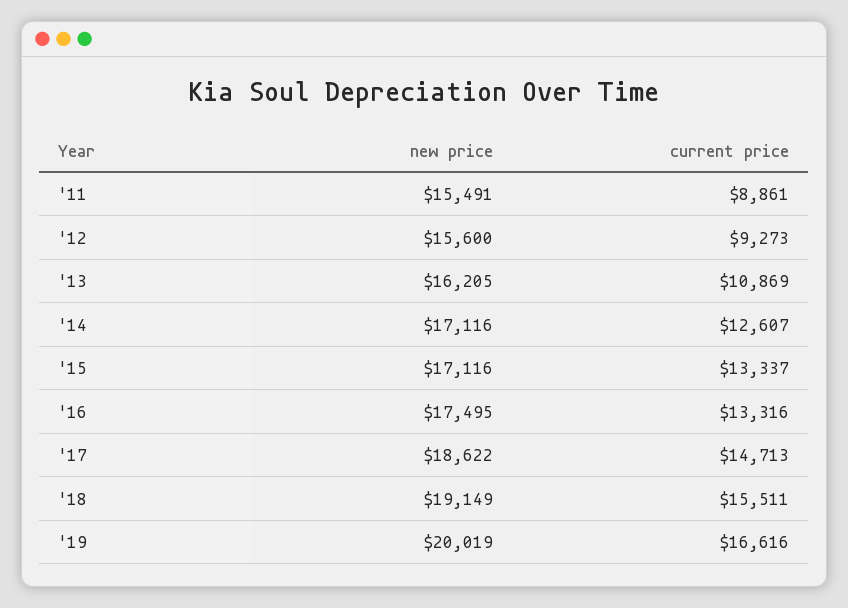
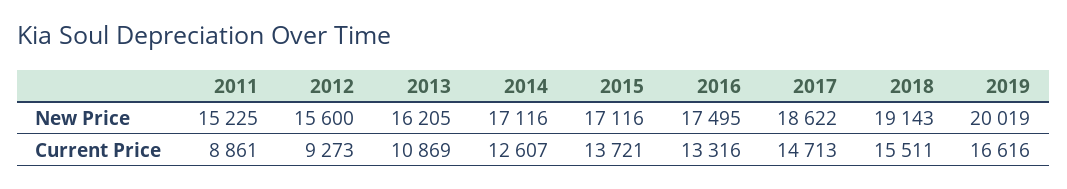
new price, '11: 15491 -> 15225
current price, '15: 13337 -> 13721
new price, '18: 19149 -> 19143

